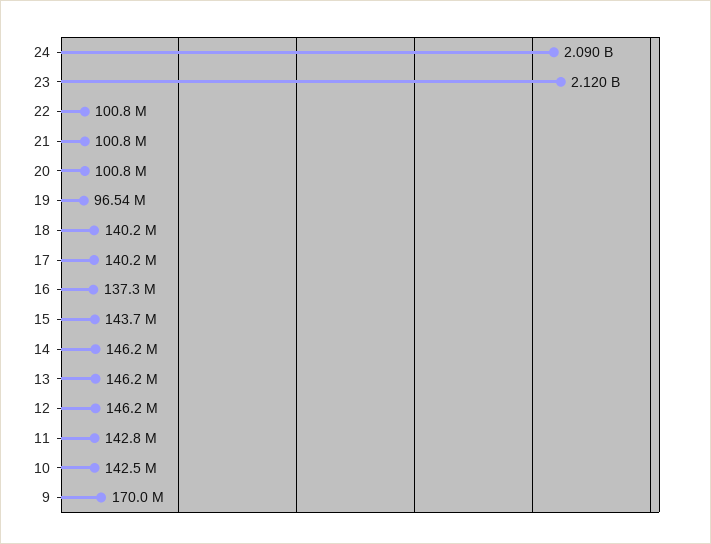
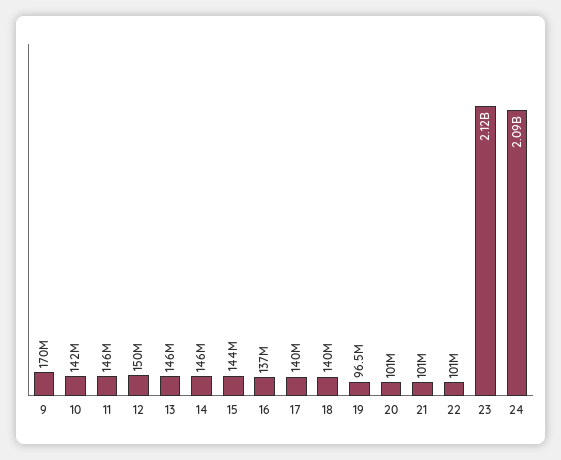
12: 146200000 -> 150000000
11: 142800000 -> 146000000

